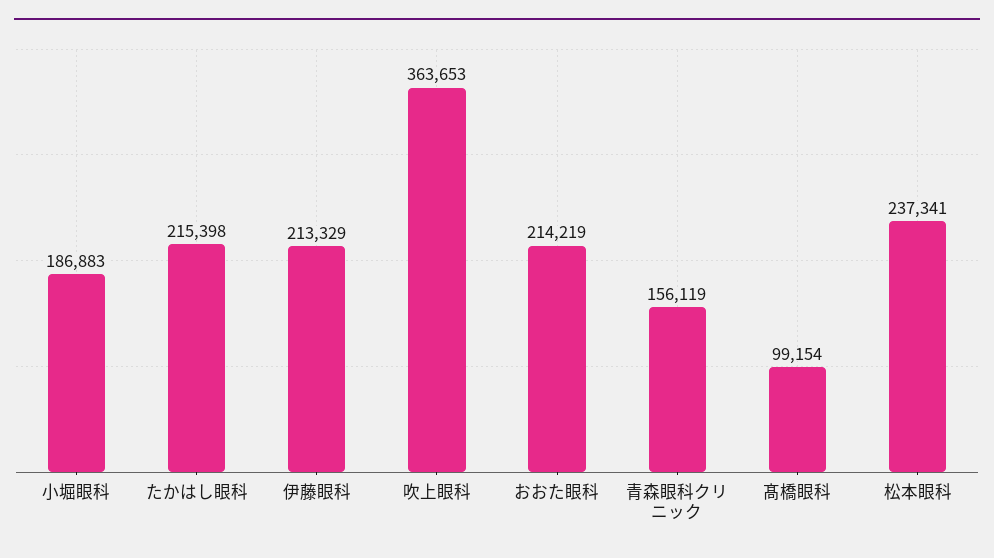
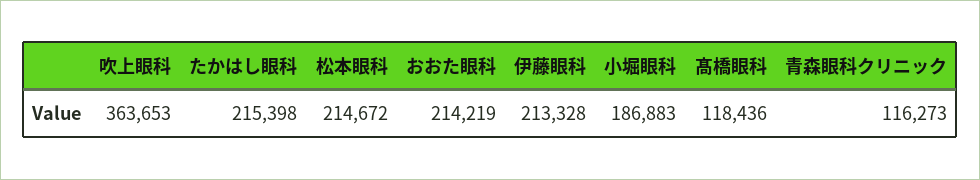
伊藤眼科: 213329 -> 213328
青森眼科クリニック: 156119 -> 116273
髙橋眼科: 99154 -> 118436
松本眼科: 237341 -> 214672

